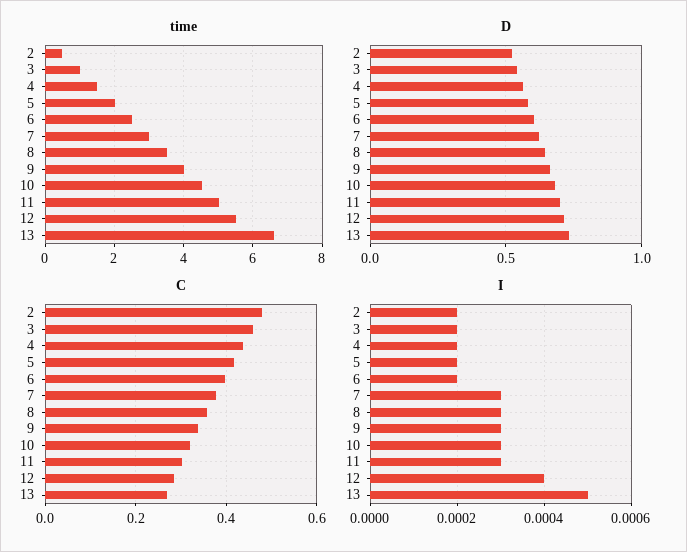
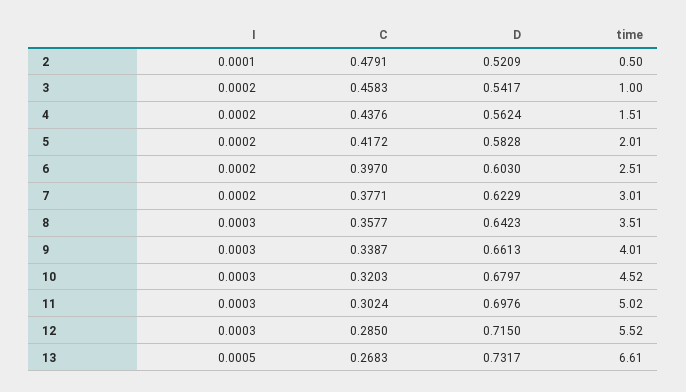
I, 2: 0.0002 -> 0.0001
I, 7: 0.0003 -> 0.0002
I, 12: 0.0004 -> 0.0003

